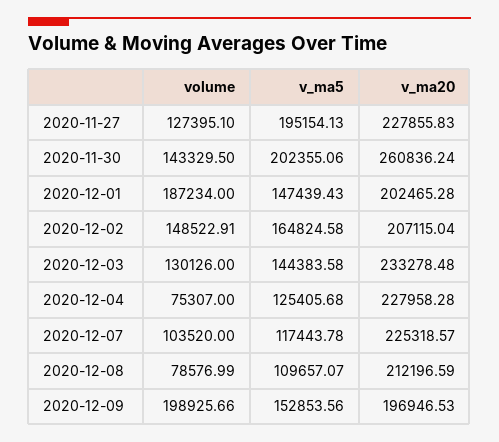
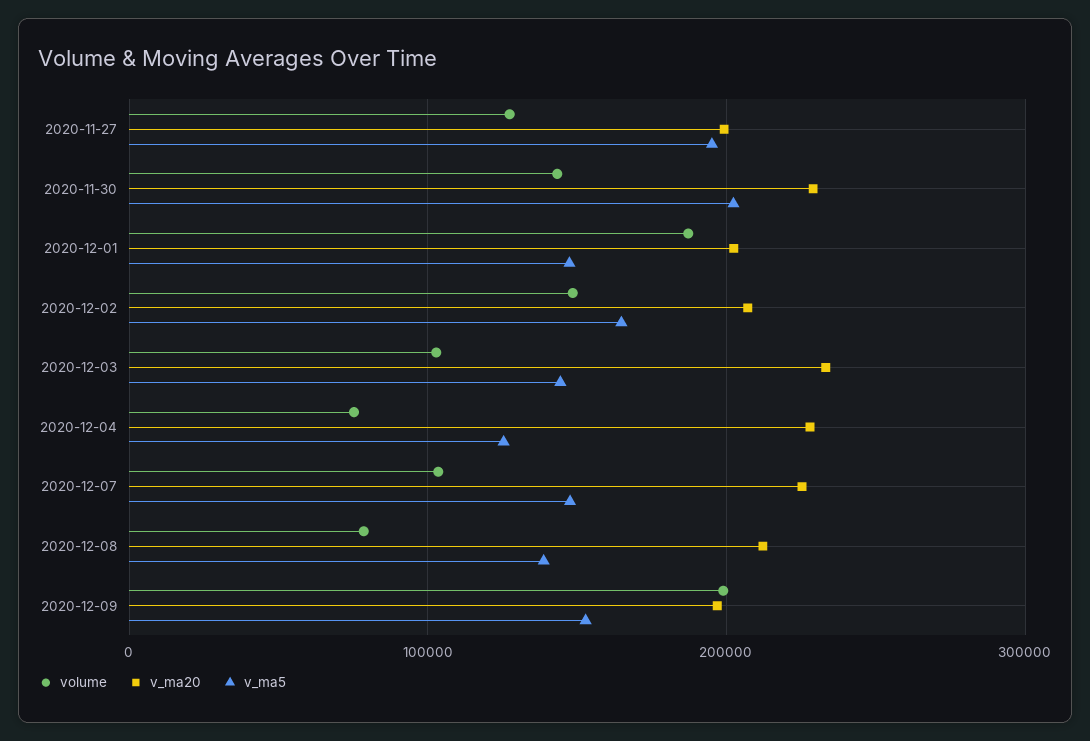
v_ma20, 2020-11-27: 227855.83 -> 200000
v_ma20, 2020-11-30: 260836.24 -> 230000
volume, 2020-12-03: 130126 -> 100000
v_ma5, 2020-12-07: 117443.78 -> 150000
v_ma5, 2020-12-08: 109657.07 -> 140000

